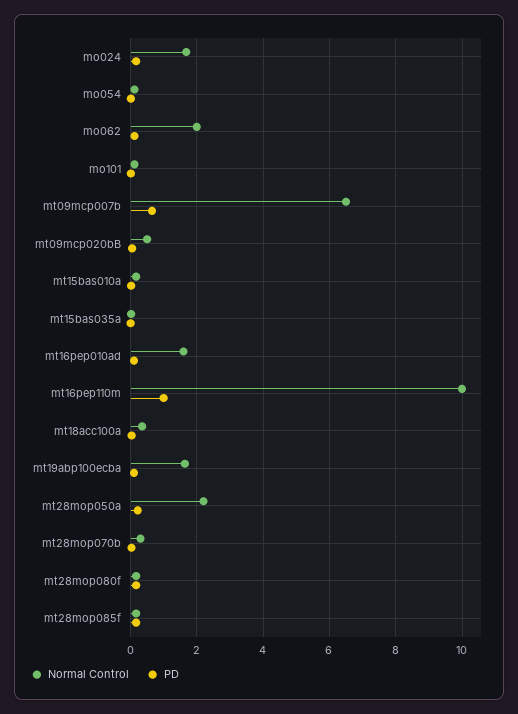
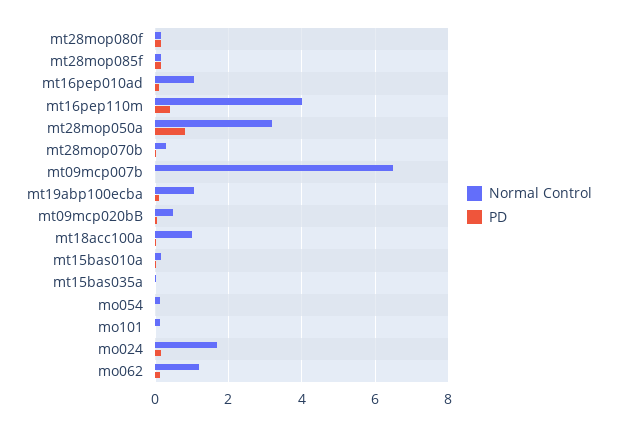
Normal Control, mo062: 2 -> 1.2
PD, mt09mcp007b: 0.6 -> 0
Normal Control, mt16pep010ad: 1.6 -> 1
Normal Control, mt16pep110m: 10 -> 4
PD, mt16pep110m: 1 -> 0.4
Normal Control, mt18acc100a: 0.4 -> 1
Normal Control, mt19abp100ecba: 1.6 -> 1
Normal Control, mt28mop050a: 2.2 -> 3.2
PD, mt28mop050a: 0.2 -> 0.8

